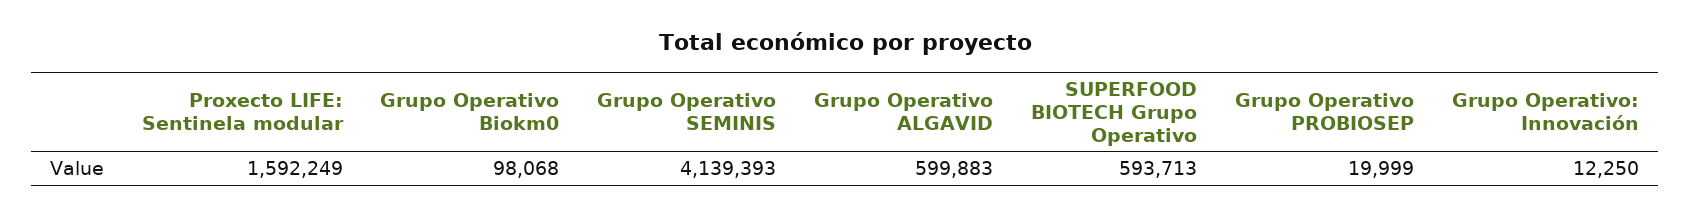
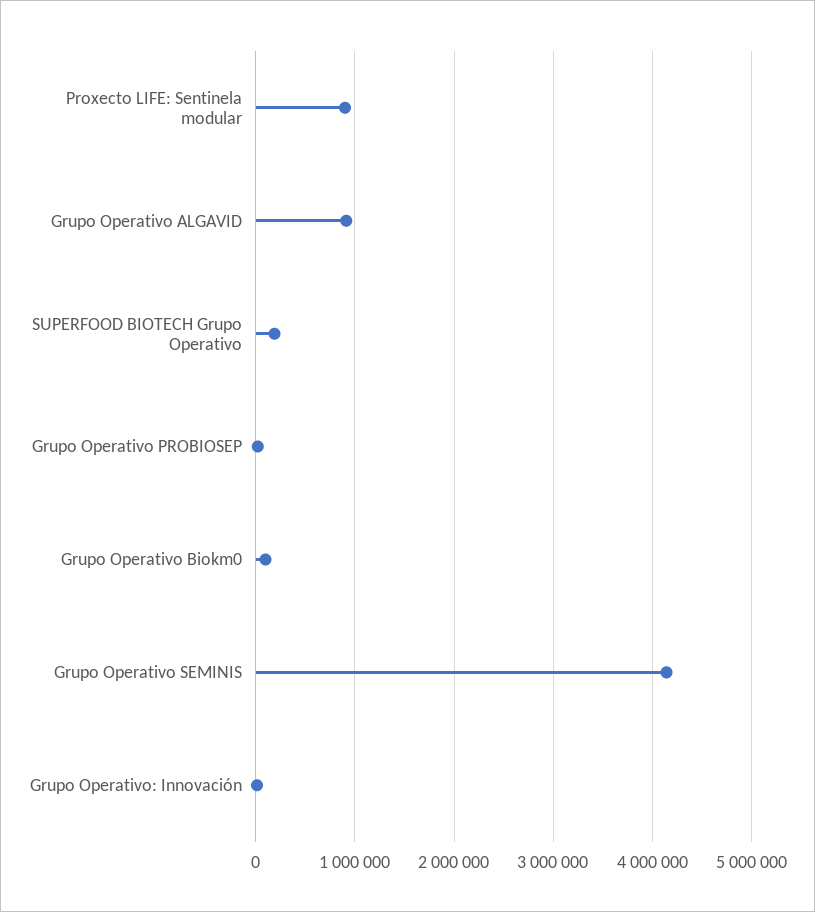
Proxecto LIFE: Sentinela modular: 1592249 -> 900000
Grupo Operativo ALGAVID: 599883 -> 900000
SUPERFOOD BIOTECH Grupo Operativo: 593713 -> 200000

